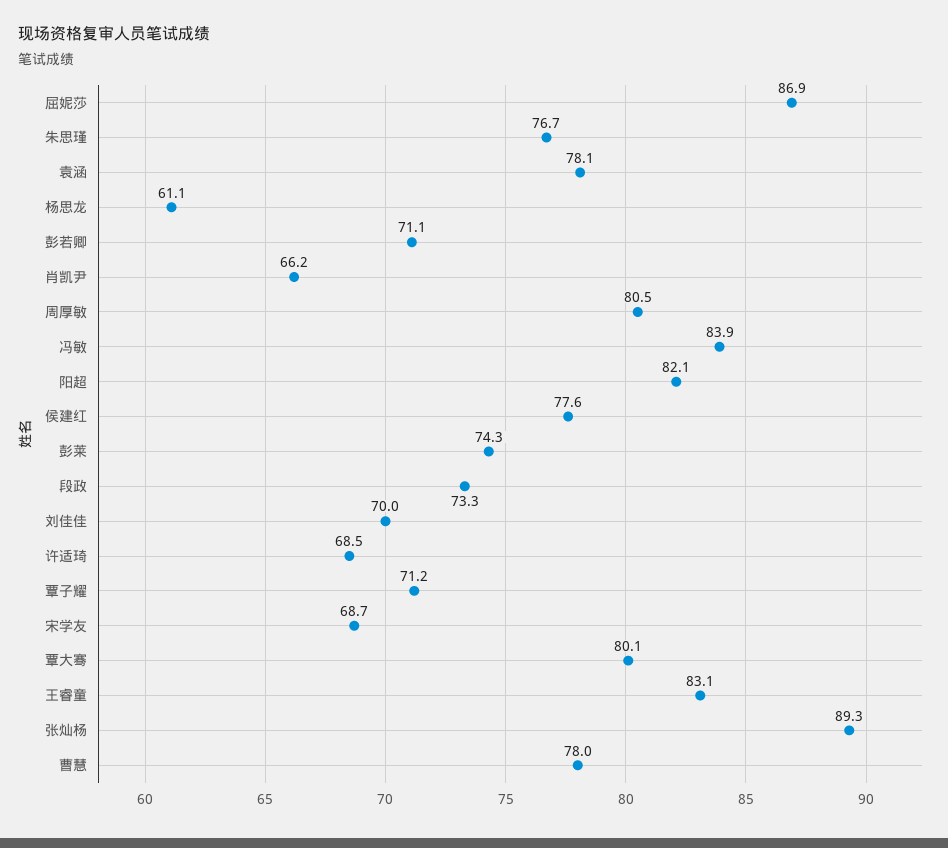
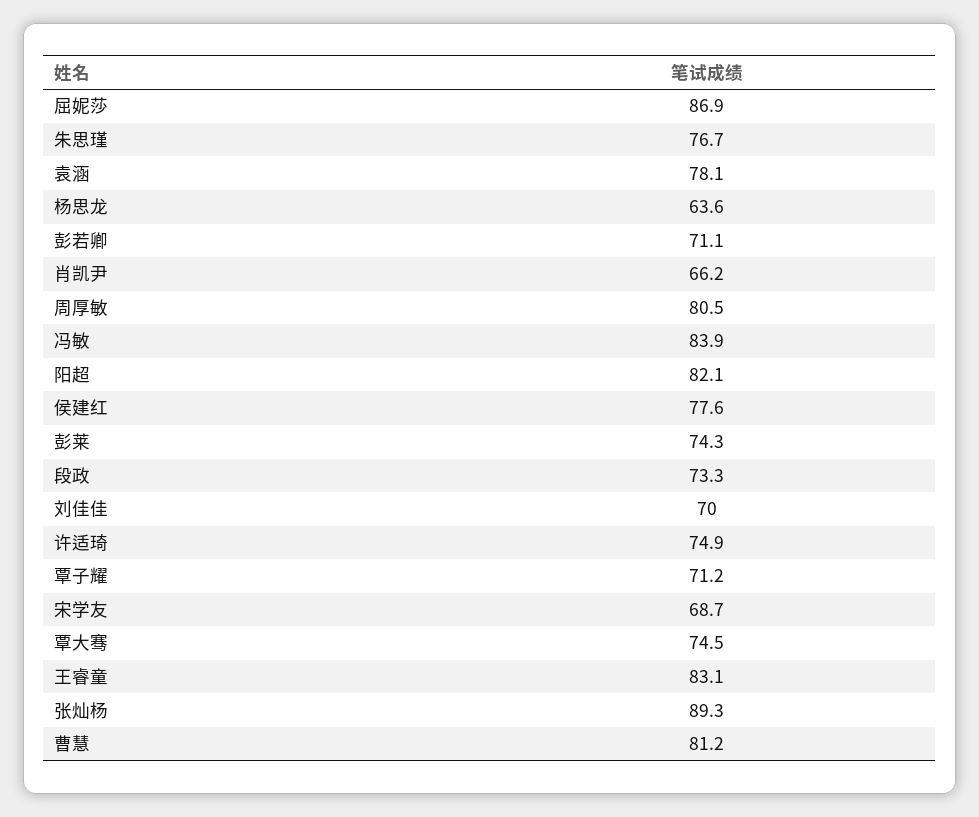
杨思龙: 61.1 -> 63.6
许适琦: 68.5 -> 74.9
覃大骞: 80.1 -> 74.5
曹慧: 78 -> 81.2

